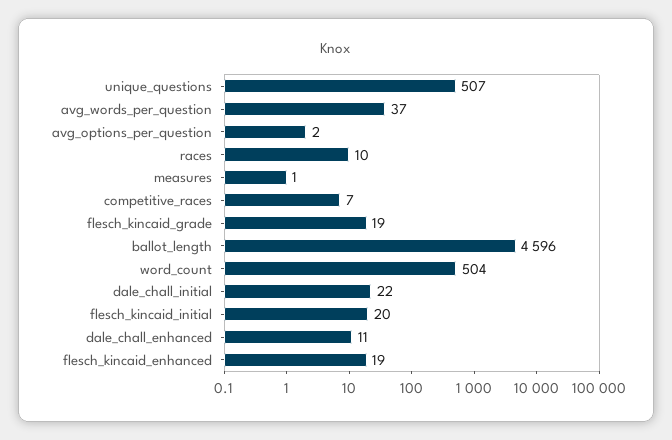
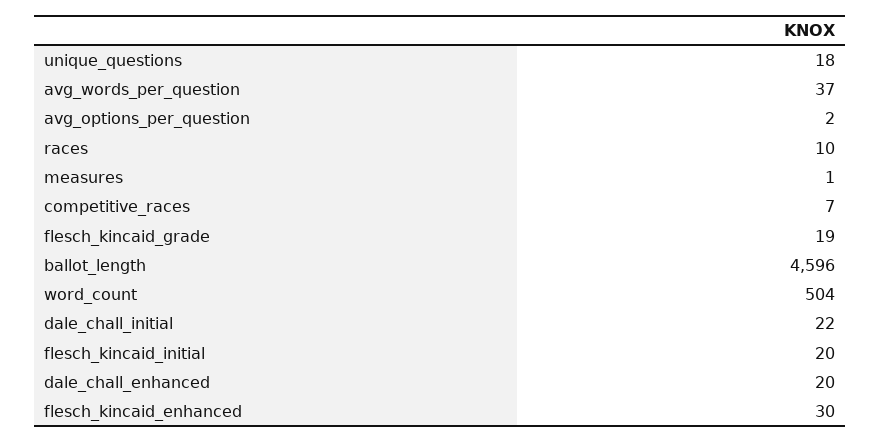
unique_questions: 507 -> 18
dale_chall_enhanced: 11 -> 20
flesch_kincaid_enhanced: 19 -> 30

